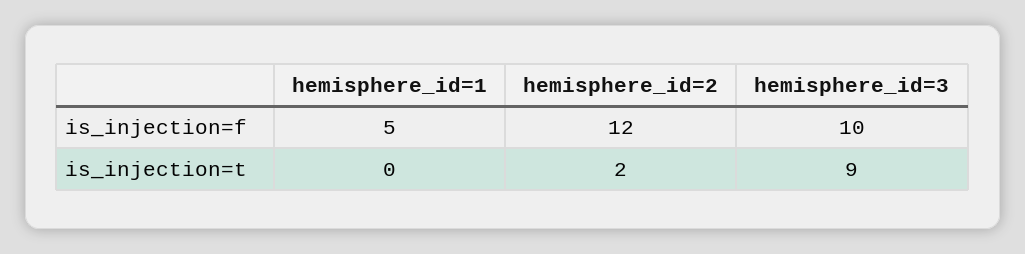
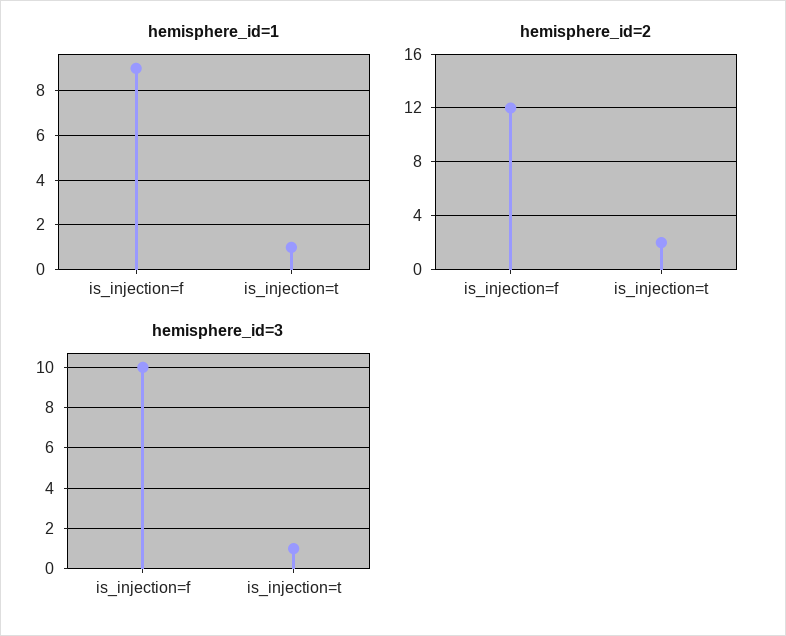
hemisphere_id=1, is_injection=f: 5 -> 9
hemisphere_id=1, is_injection=t: 0 -> 1
hemisphere_id=3, is_injection=t: 9 -> 1

